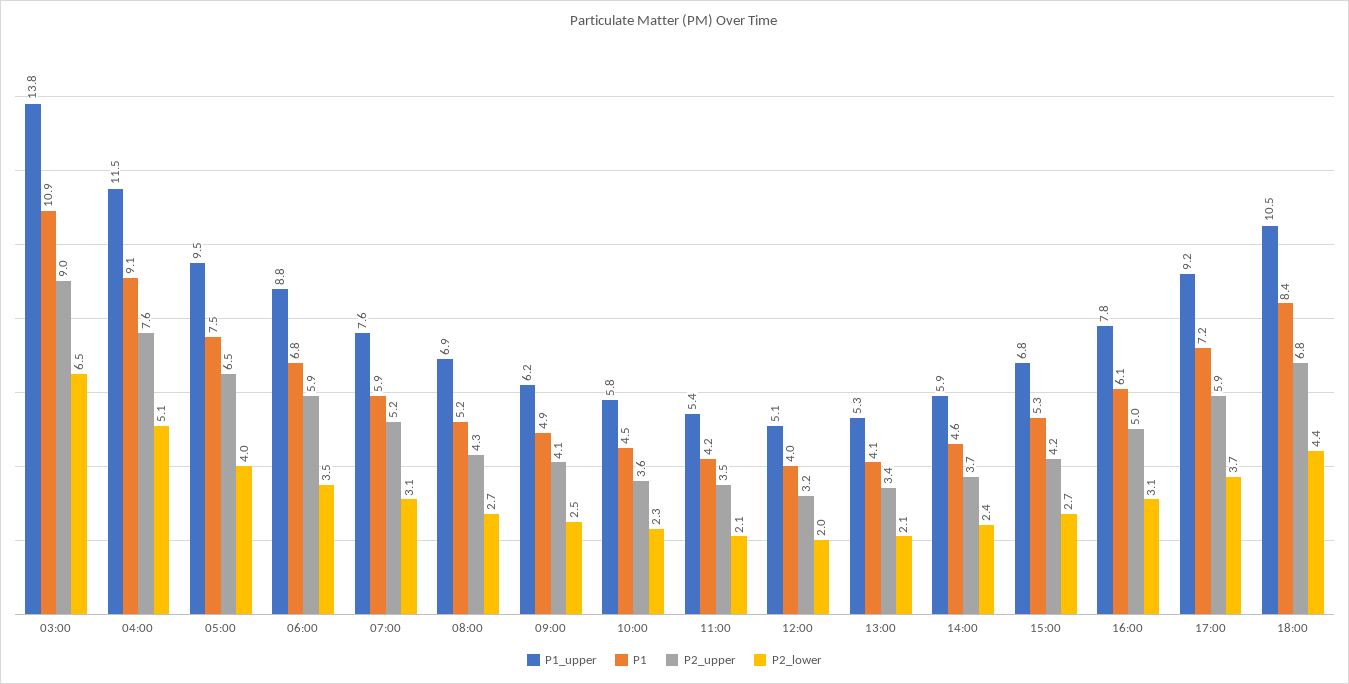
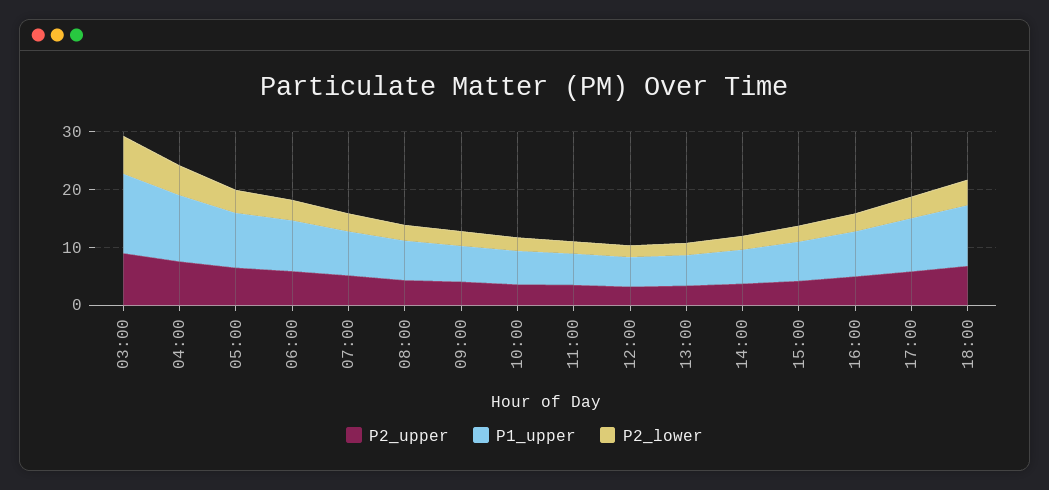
P1, 03:00: 10.9 -> none
P1, 04:00: 9.1 -> none
P1, 05:00: 7.5 -> none
P1, 06:00: 6.8 -> none
P1, 07:00: 5.9 -> none
P1, 08:00: 5.2 -> none
P1, 09:00: 4.9 -> none
P1, 10:00: 4.5 -> none
P1, 11:00: 4.2 -> none
P1, 12:00: 4 -> none
P1, 13:00: 4.1 -> none
P1, 14:00: 4.6 -> none
P1, 15:00: 5.3 -> none
P1, 16:00: 6.1 -> none
P1, 17:00: 7.2 -> none
P1, 18:00: 8.4 -> none

